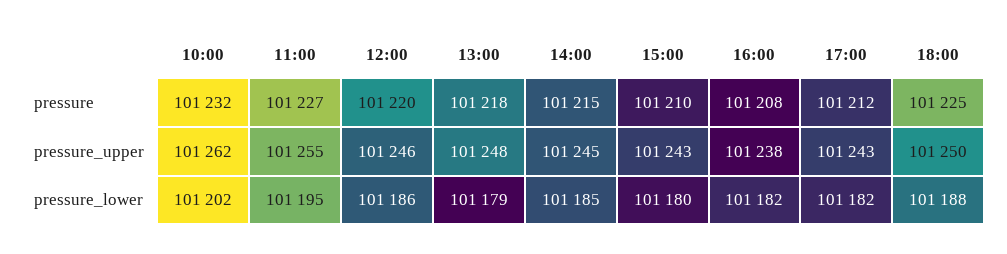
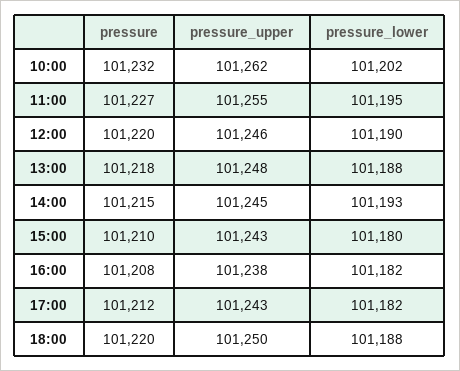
18:00, pressure: 101225 -> 101220
12:00, pressure_lower: 101186 -> 101190
13:00, pressure_lower: 101179 -> 101188
14:00, pressure_lower: 101185 -> 101193

